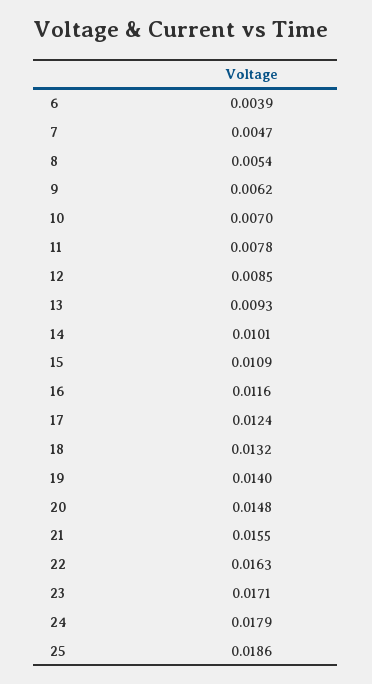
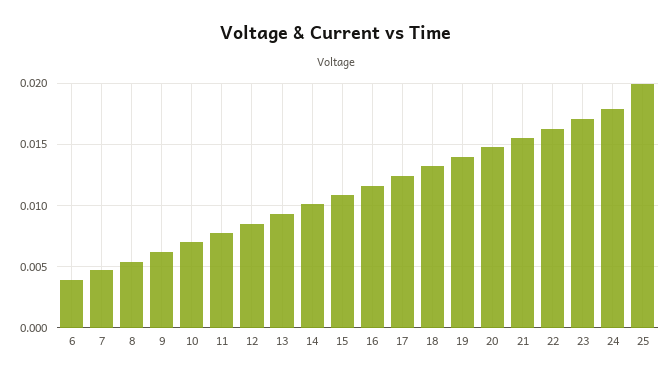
25: 0.0186 -> 0.02

